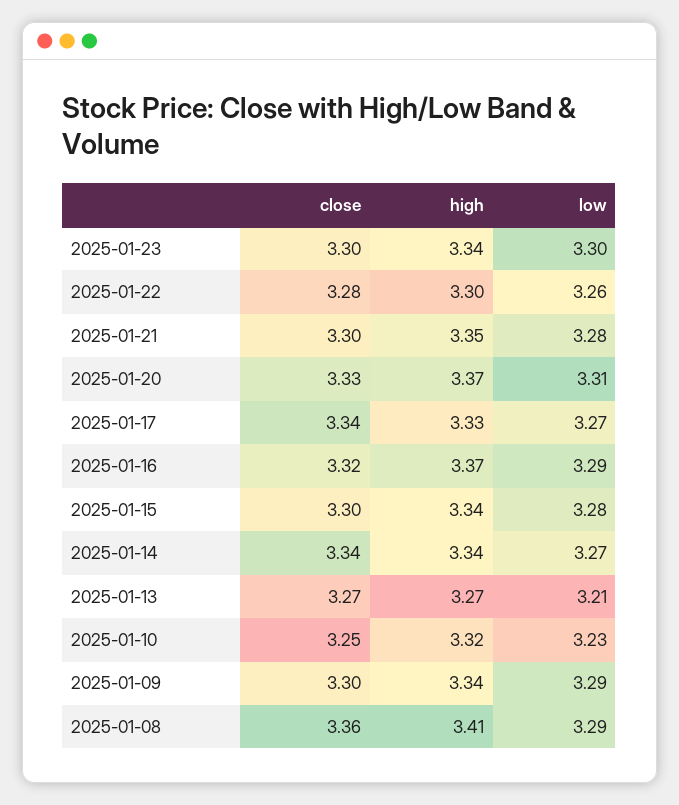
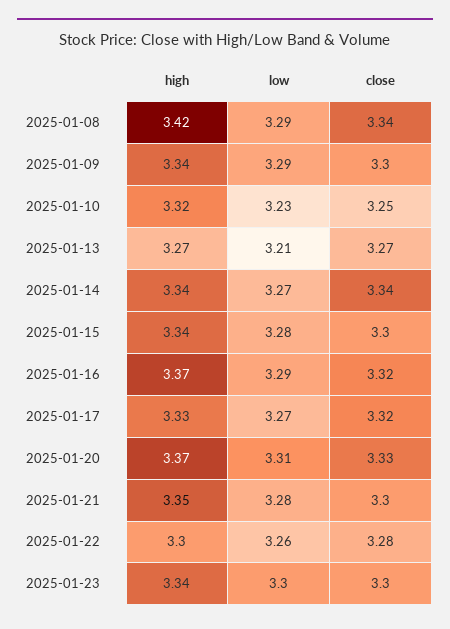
close, 2025-01-17: 3.34 -> 3.32
close, 2025-01-08: 3.36 -> 3.34
high, 2025-01-08: 3.41 -> 3.42

